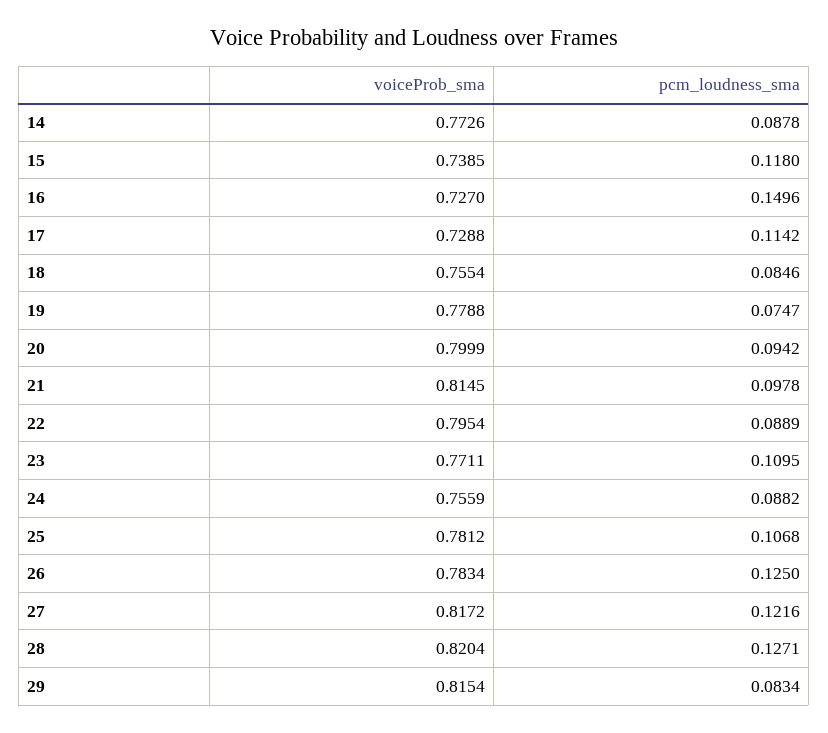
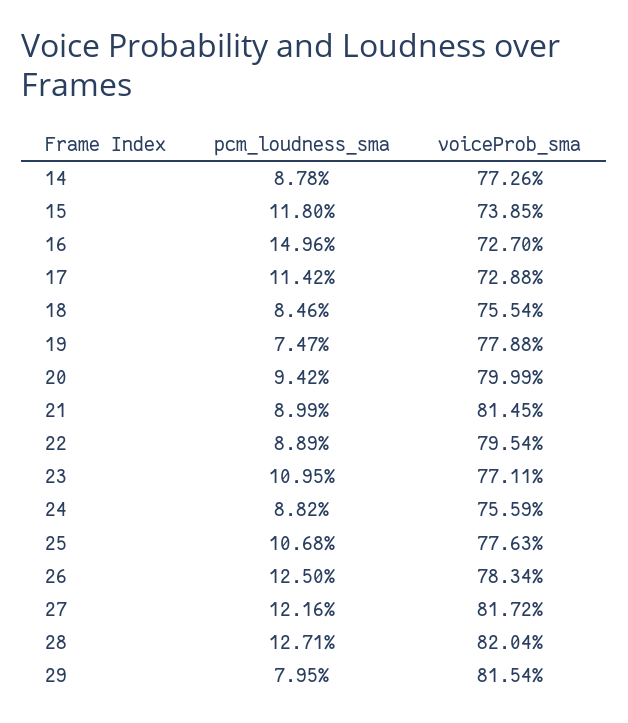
pcm_loudness_sma, 21: 0.0978 -> 0.0899
voiceProb_sma, 25: 0.7812 -> 0.7763
pcm_loudness_sma, 29: 0.0834 -> 0.0795

